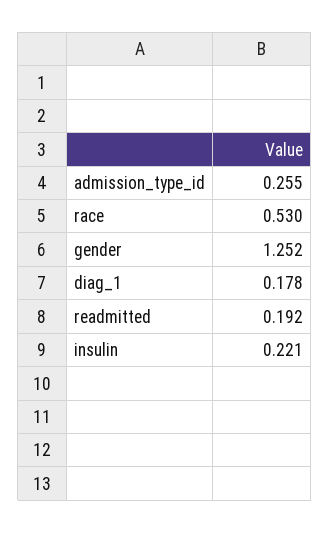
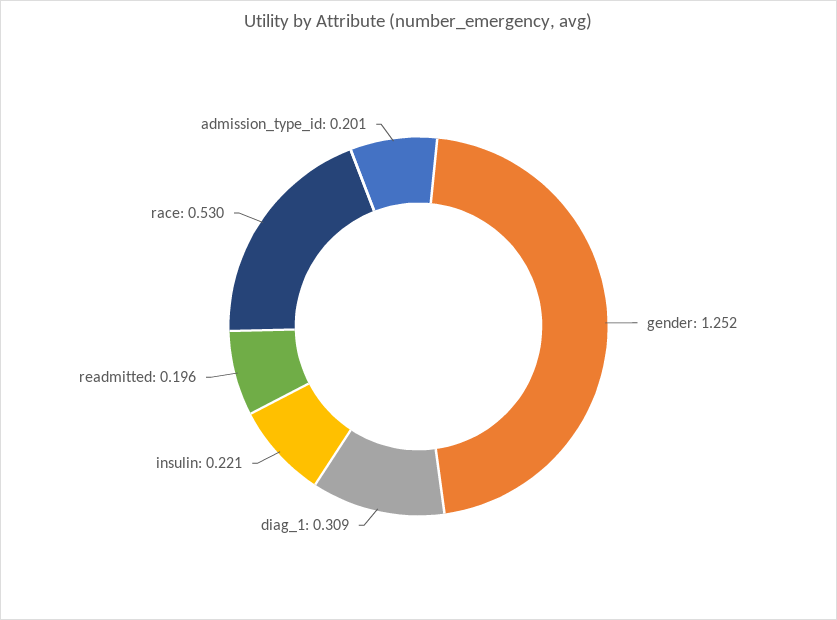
admission_type_id: 0.255 -> 0.201
diag_1: 0.178 -> 0.309
readmitted: 0.192 -> 0.196

